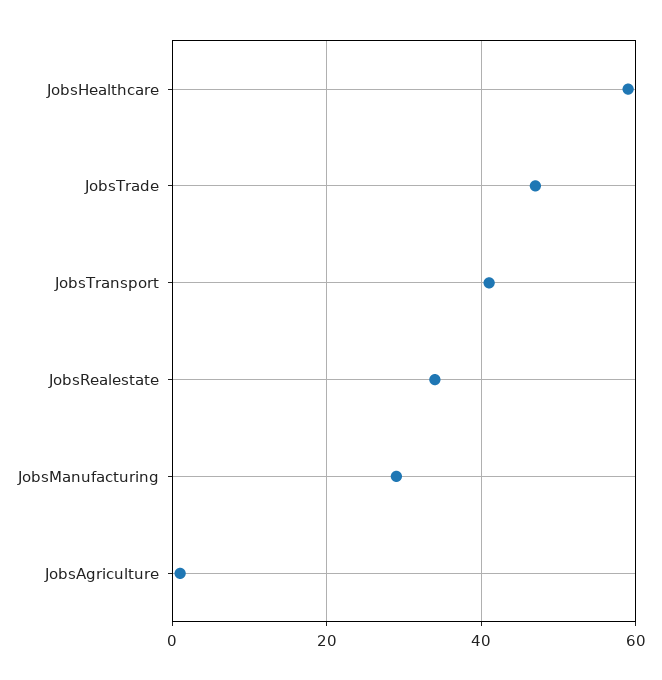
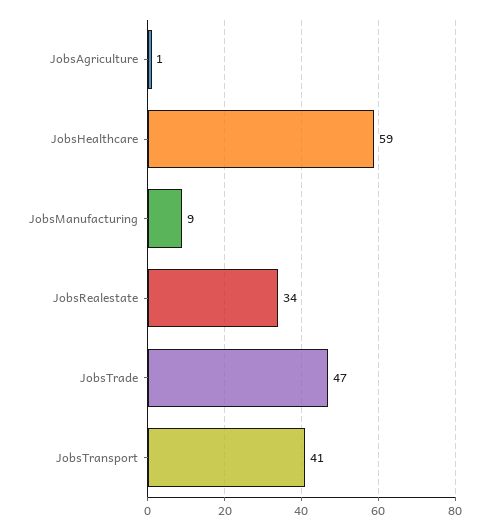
JobsManufacturing: 30 -> 9

